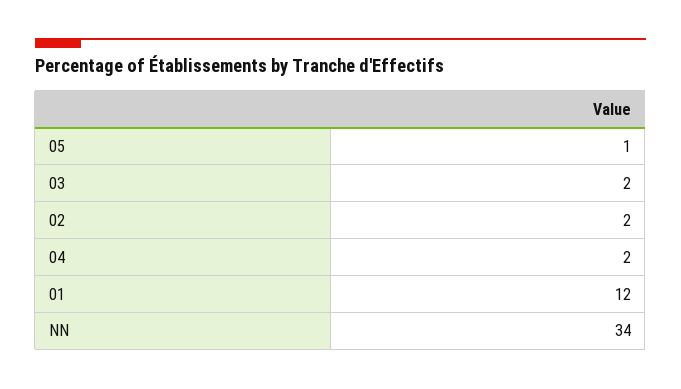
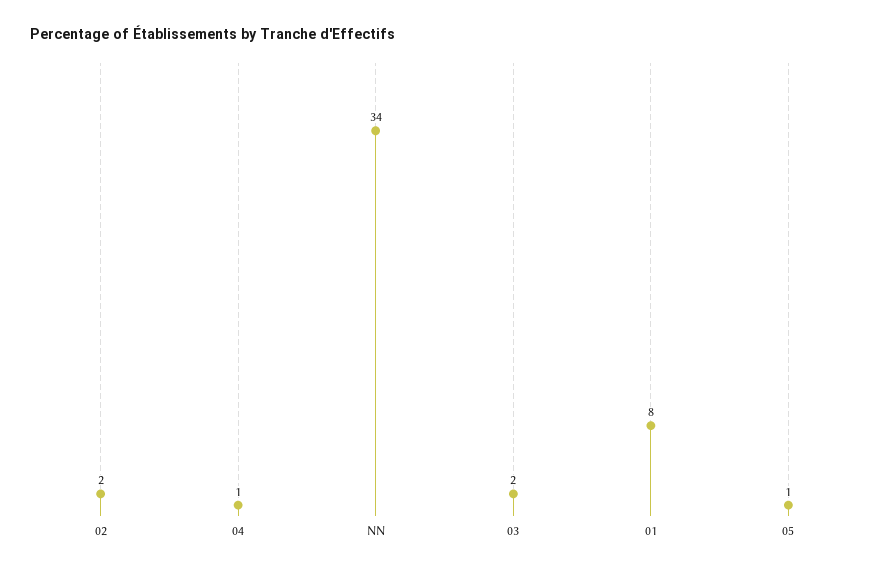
04: 2 -> 1
01: 12 -> 8

